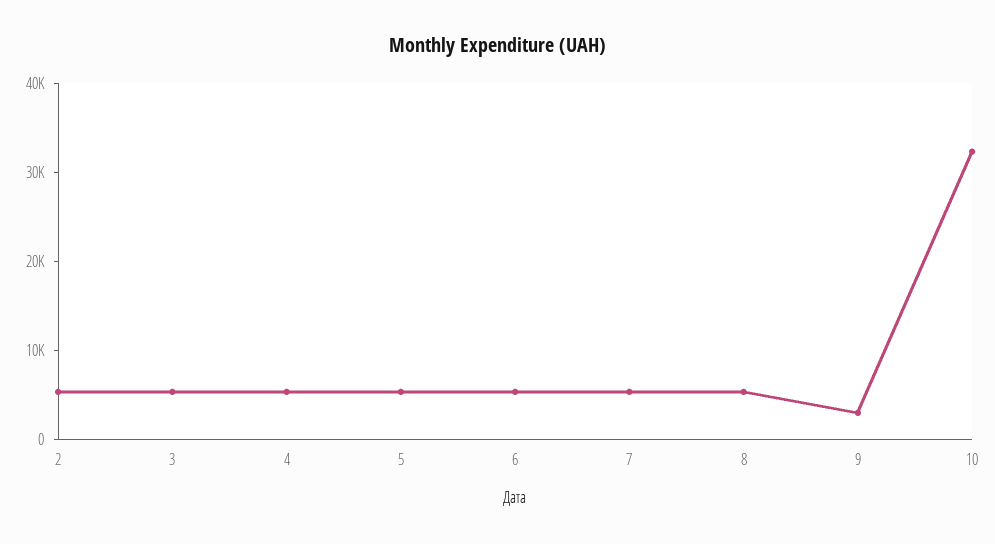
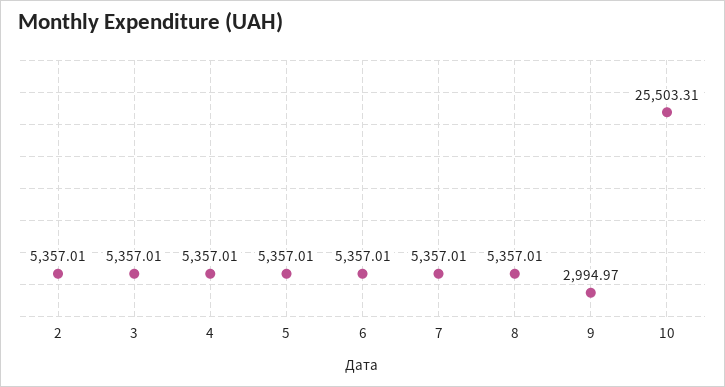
10: 32000 -> 25503.31

